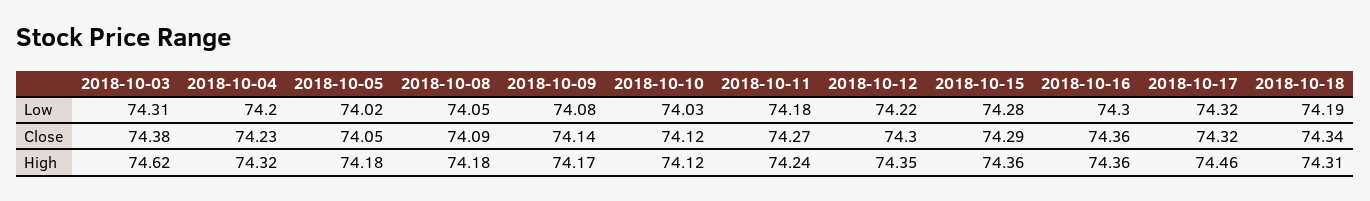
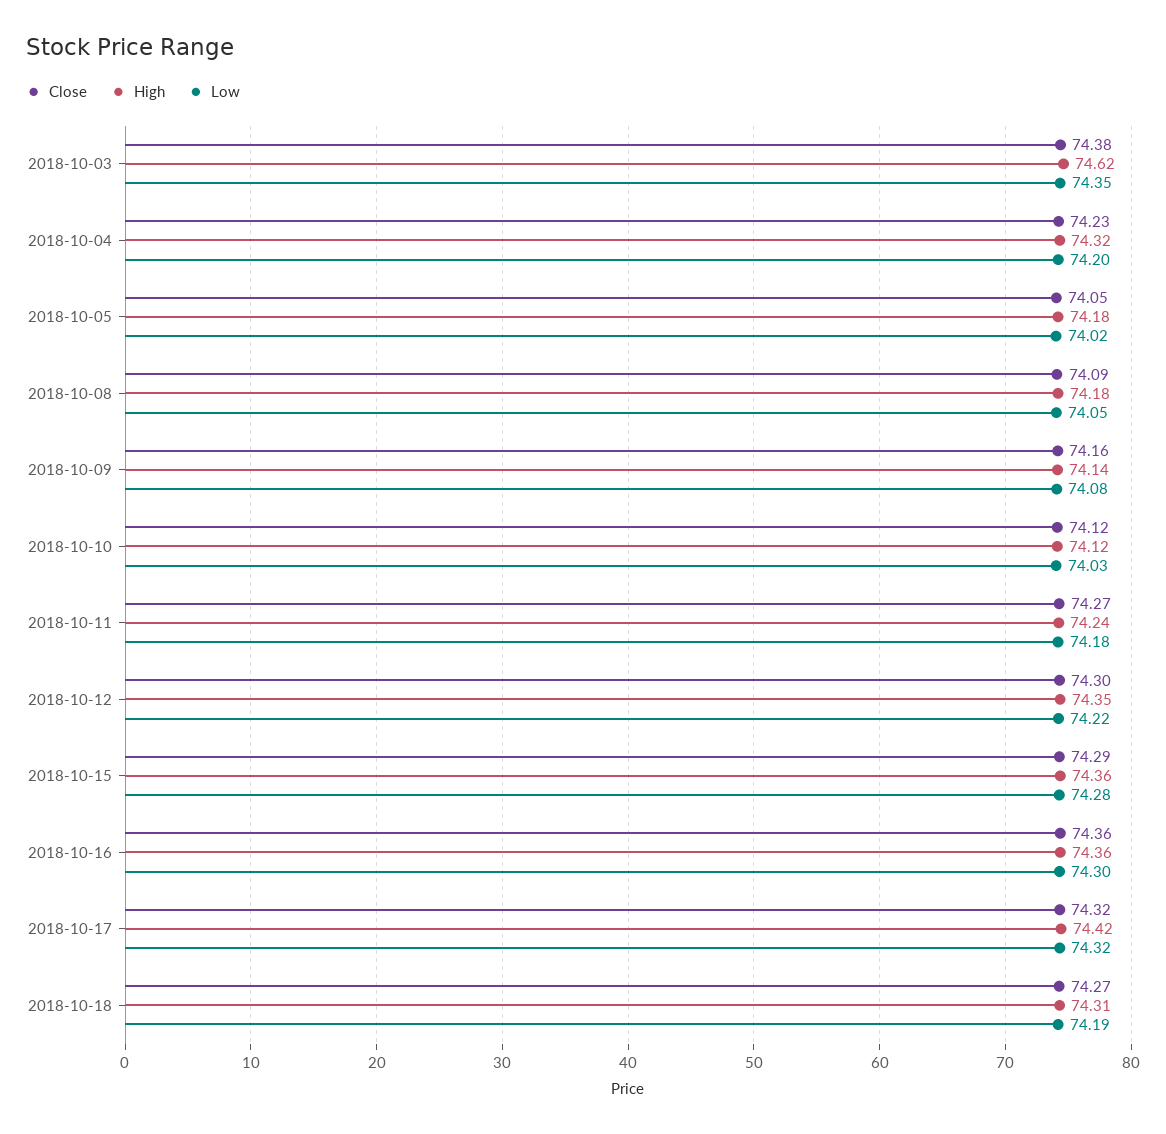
Low, 2018-10-03: 74.31 -> 74.35
Close, 2018-10-09: 74.14 -> 74.16
Close, 2018-10-18: 74.34 -> 74.27
High, 2018-10-09: 74.17 -> 74.14
High, 2018-10-17: 74.46 -> 74.42

